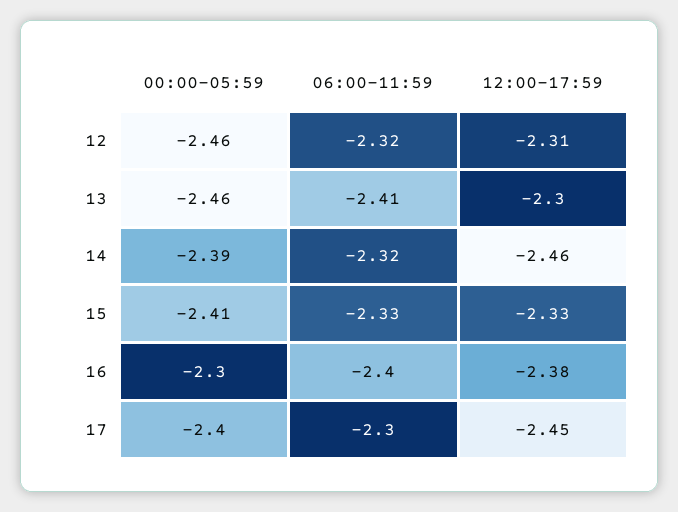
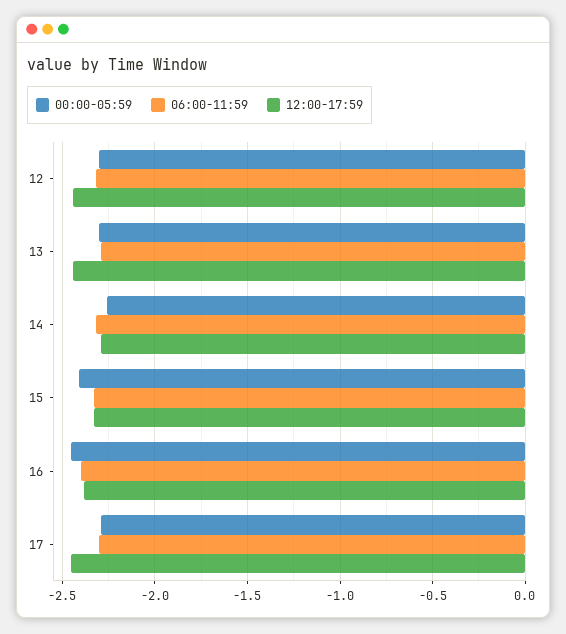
00:00-05:59, 12: -2.46 -> -2.3
12:00-17:59, 12: -2.31 -> -2.45
00:00-05:59, 13: -2.46 -> -2.3
06:00-11:59, 13: -2.41 -> -2.3
12:00-17:59, 13: -2.3 -> -2.45
00:00-05:59, 14: -2.39 -> -2.25
12:00-17:59, 14: -2.46 -> -2.3
00:00-05:59, 16: -2.3 -> -2.45
00:00-05:59, 17: -2.4 -> -2.3

